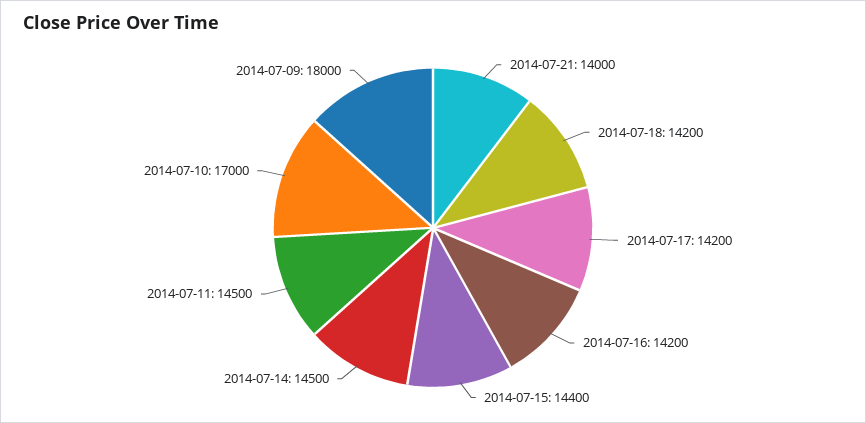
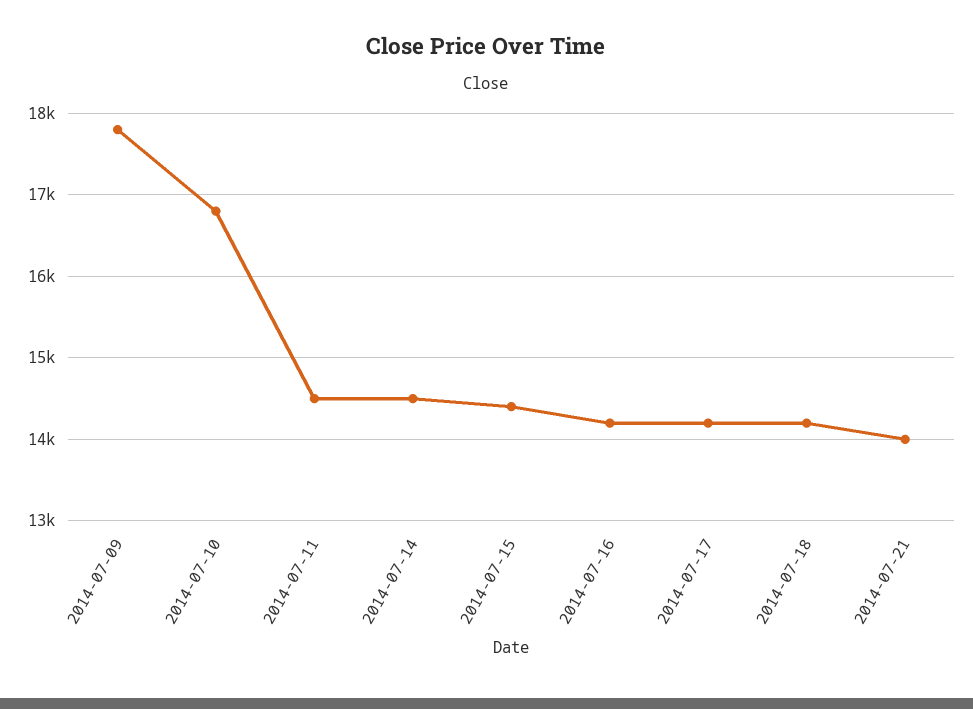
2014-07-10: 17000 -> 16800
2014-07-09: 18000 -> 17800

